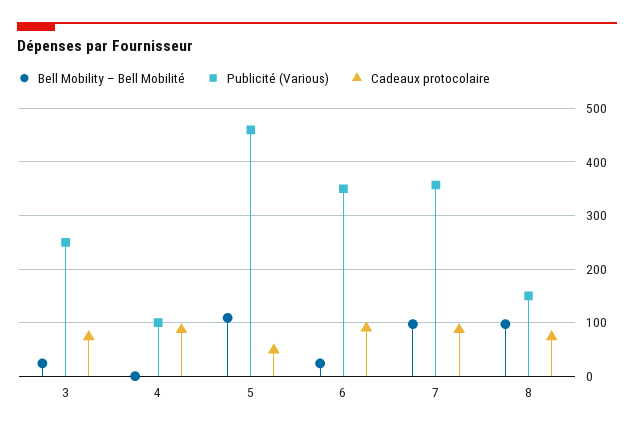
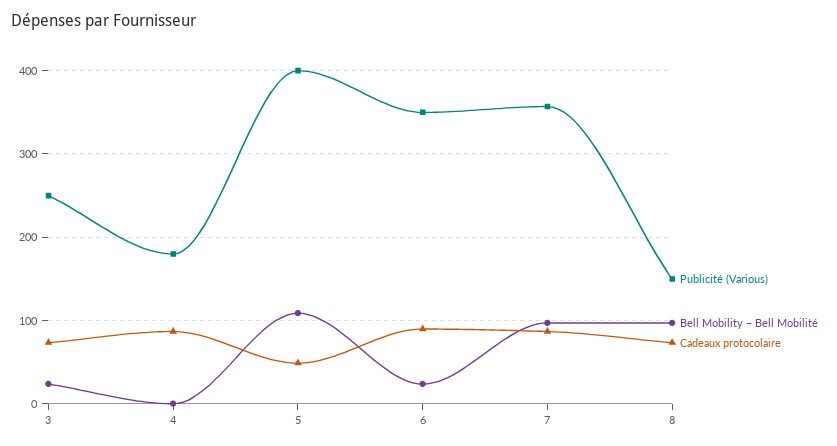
Publicité (Various), 4: 100 -> 180
Publicité (Various), 5: 460 -> 400

